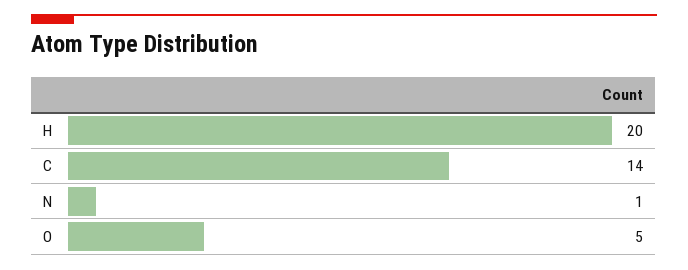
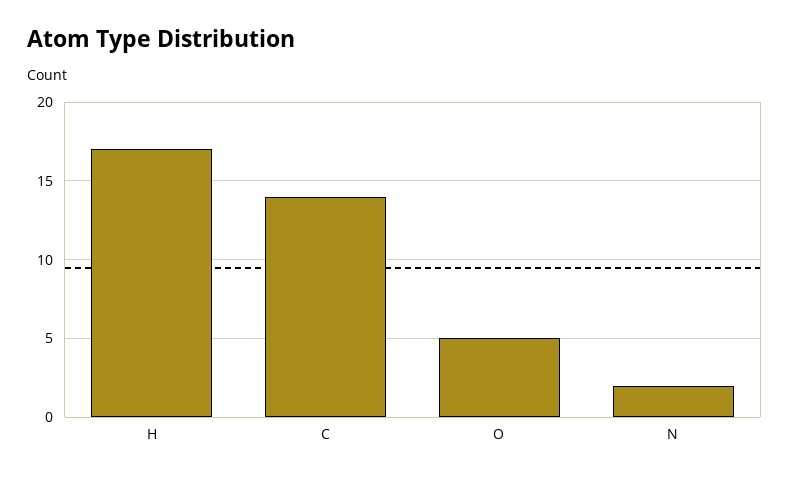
H: 20 -> 17
N: 1 -> 2

